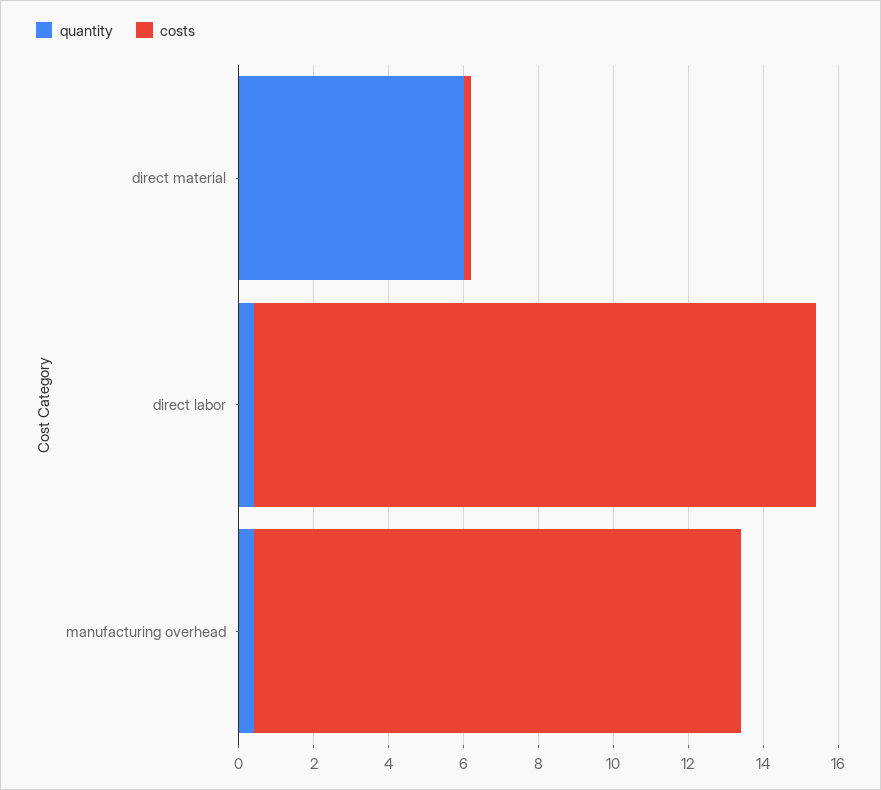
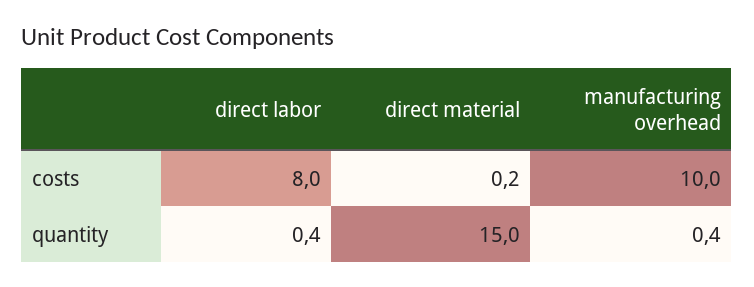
quantity, direct material: 6 -> 15
costs, direct labor: 15 -> 8
costs, manufacturing overhead: 13 -> 10

